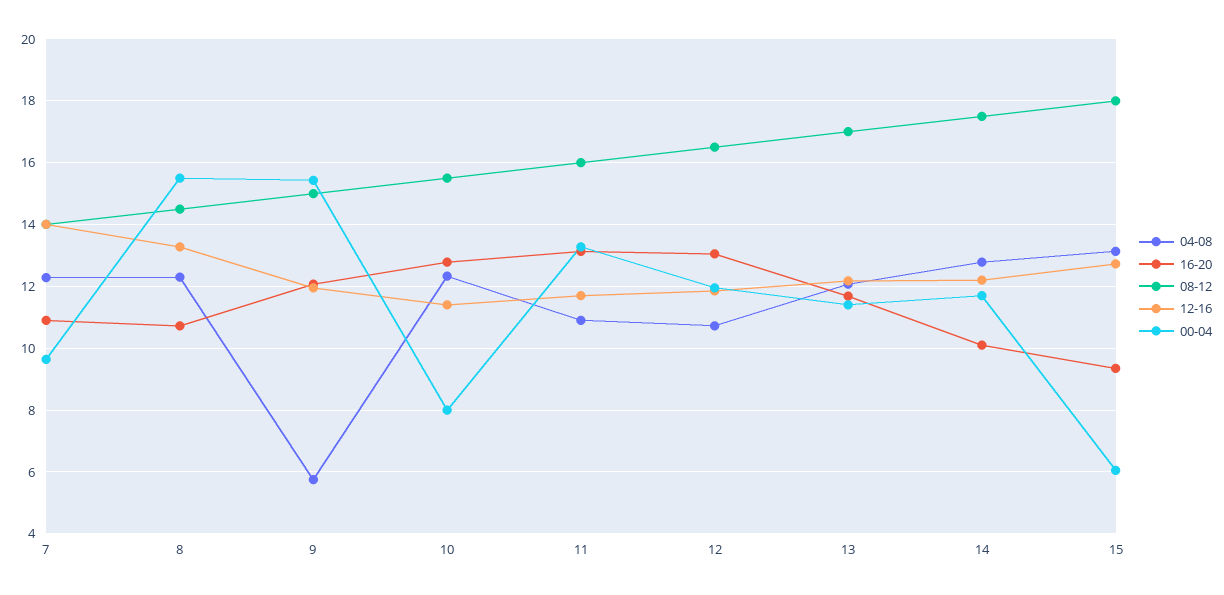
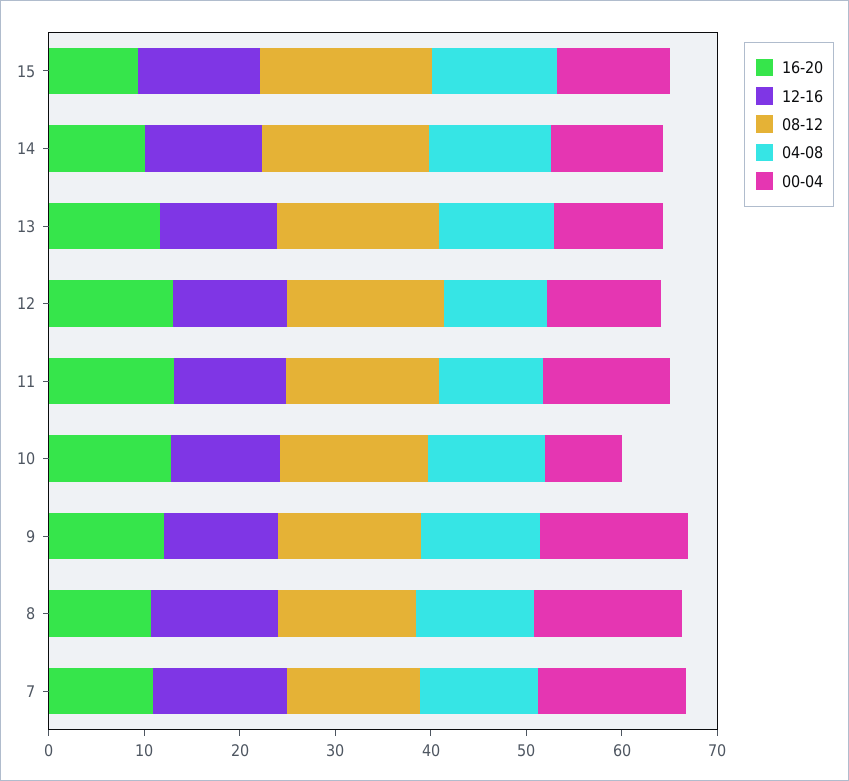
00-04, 7: 9.6 -> 16
04-08, 9: 5.8 -> 12
00-04, 15: 6 -> 12

